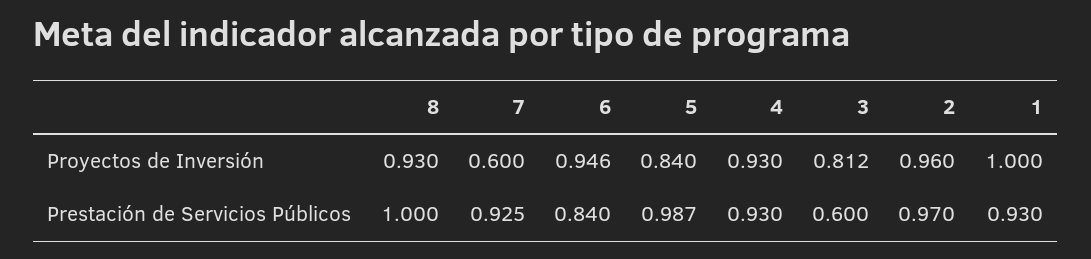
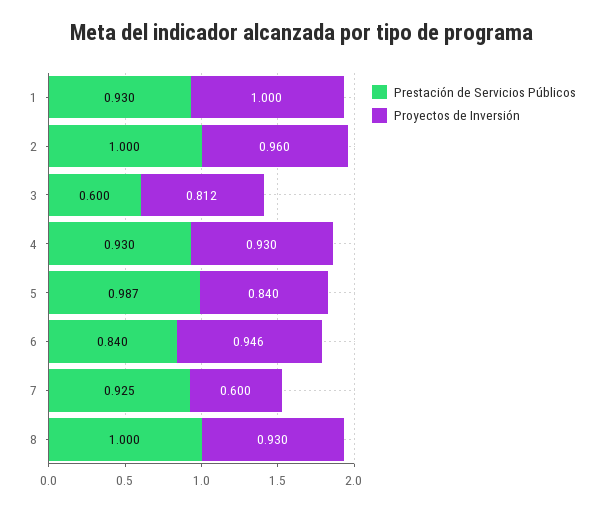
Prestación de Servicios Públicos, 2: 0.97 -> 1

